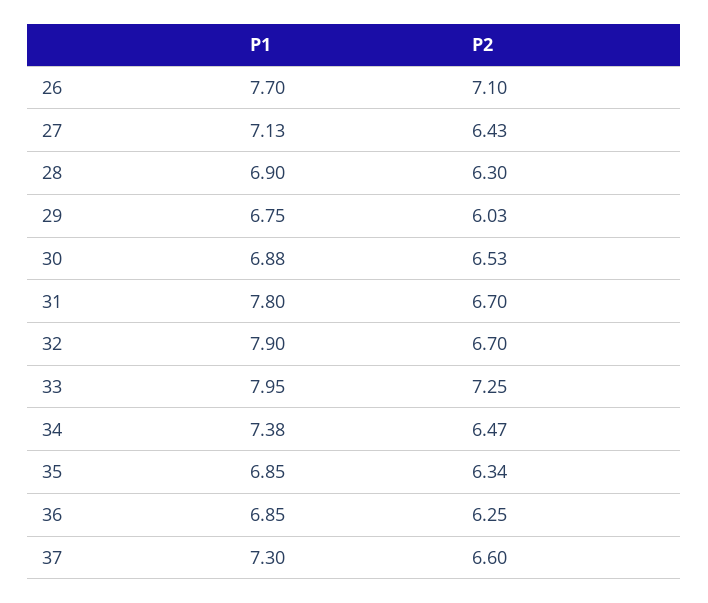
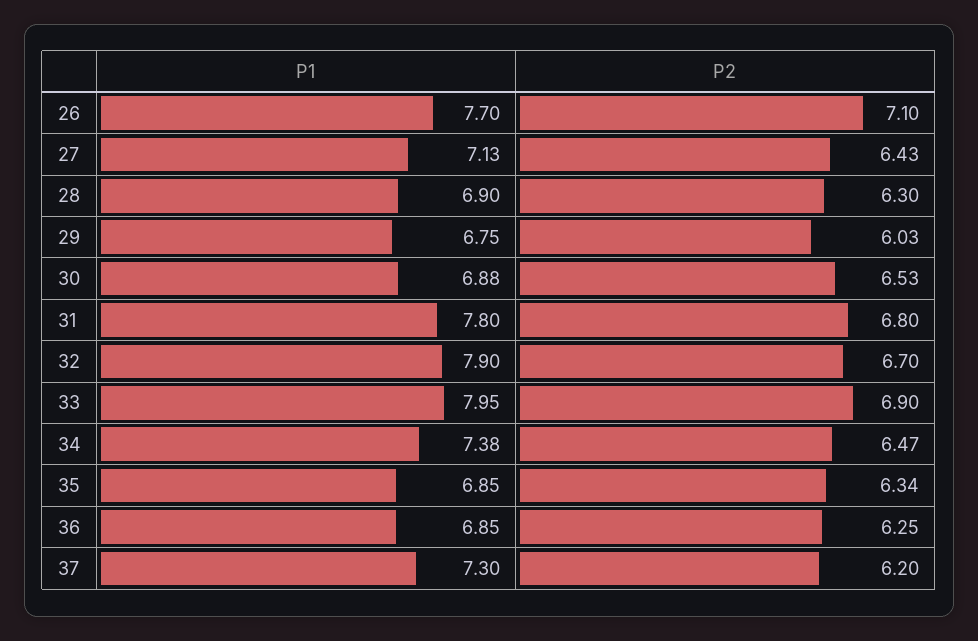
P2, 31: 6.7 -> 6.8
P2, 33: 7.25 -> 6.9
P2, 37: 6.6 -> 6.2

